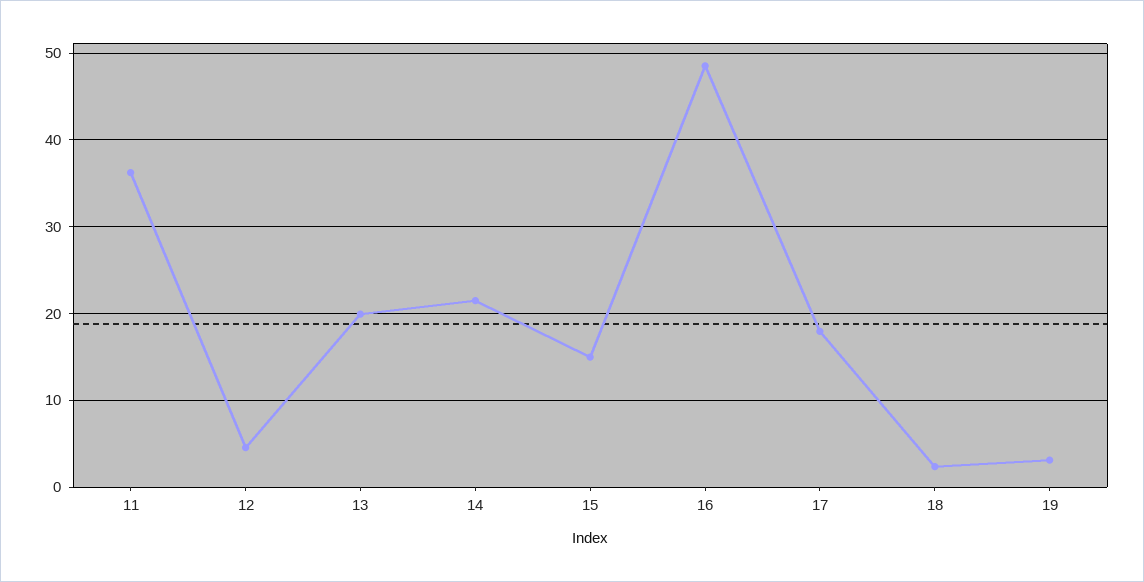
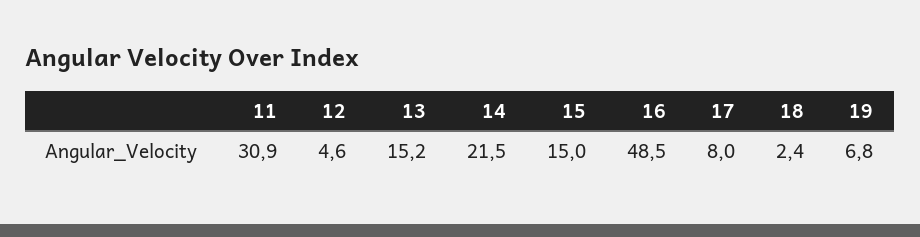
11: 36 -> 30.9
13: 20 -> 15.2
17: 18 -> 8
19: 3 -> 6.8

